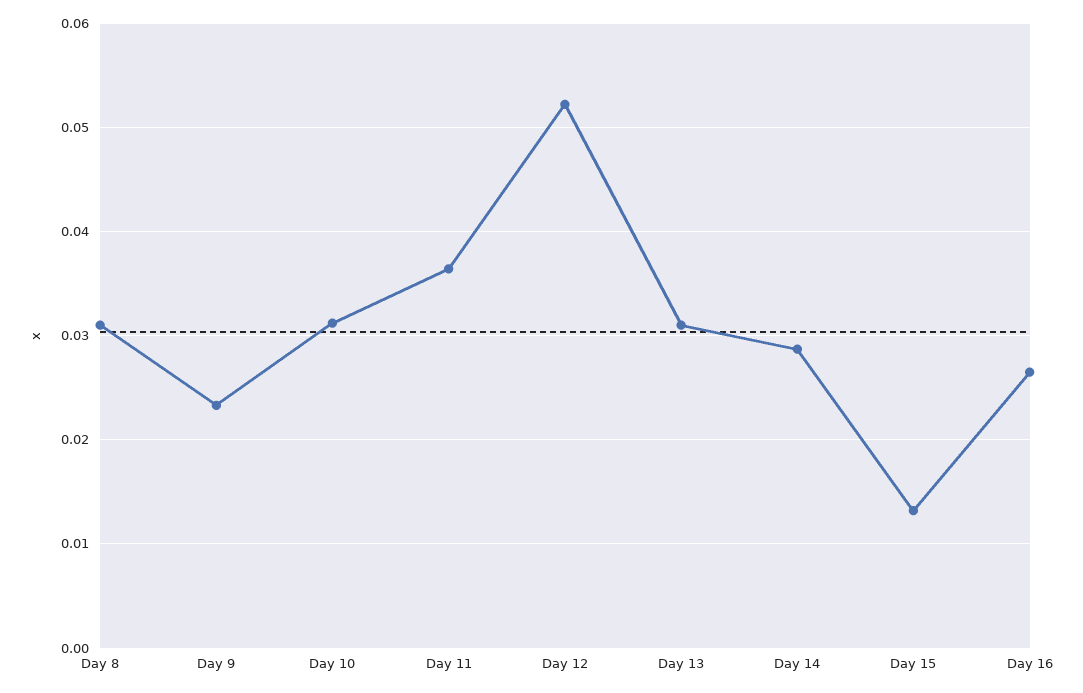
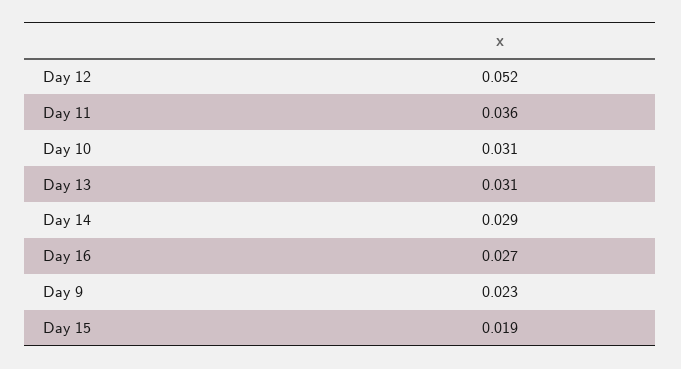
Day 8: 0.031 -> none
Day 15: 0.013 -> 0.019

